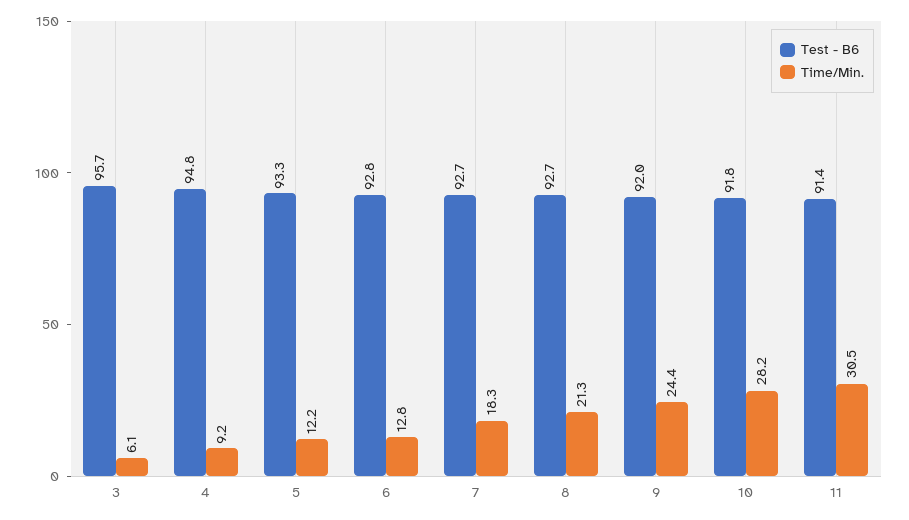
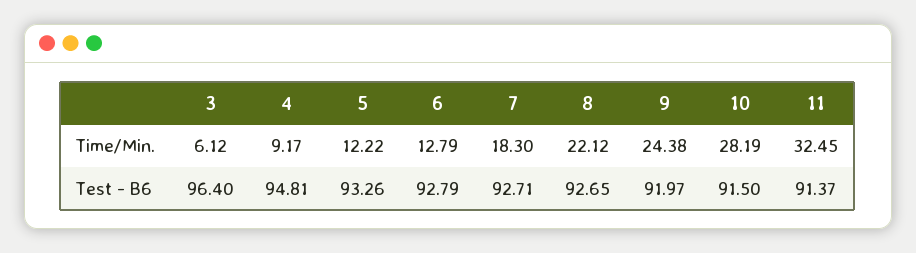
Test - B6, 3: 95.7 -> 96.4
Time/Min., 8: 21.3 -> 22.12
Test - B6, 10: 91.8 -> 91.5
Time/Min., 11: 30.5 -> 32.45

